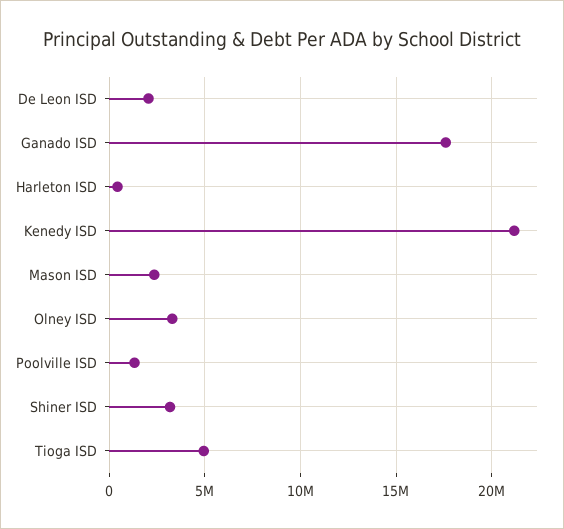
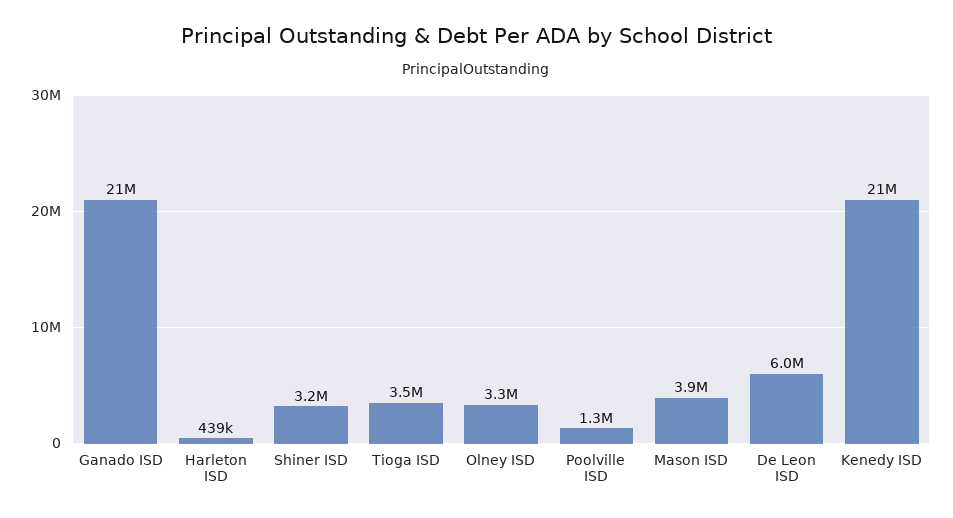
De Leon ISD: 2000000 -> 6000000
Ganado ISD: 17500000 -> 21000000
Mason ISD: 2500000 -> 3900000
Tioga ISD: 5000000 -> 3500000

